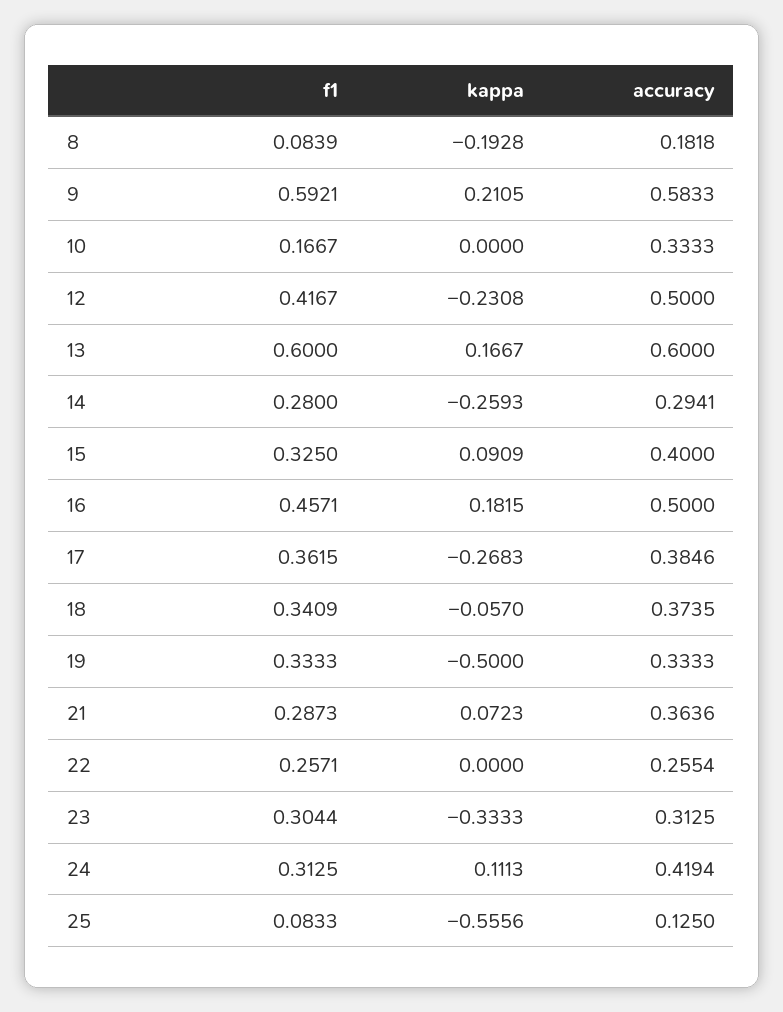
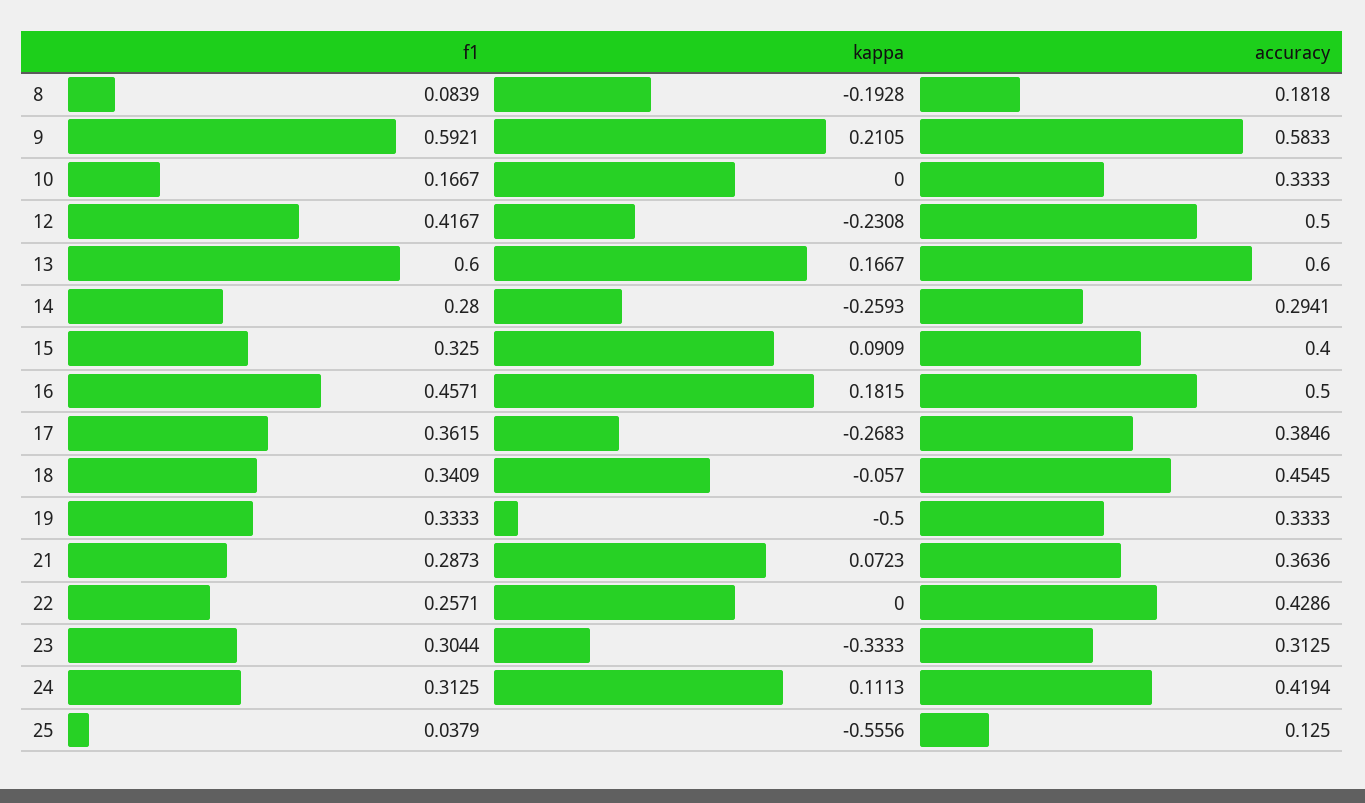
accuracy, 18: 0.3735 -> 0.4545
accuracy, 22: 0.2554 -> 0.4286
f1, 25: 0.0833 -> 0.0379

